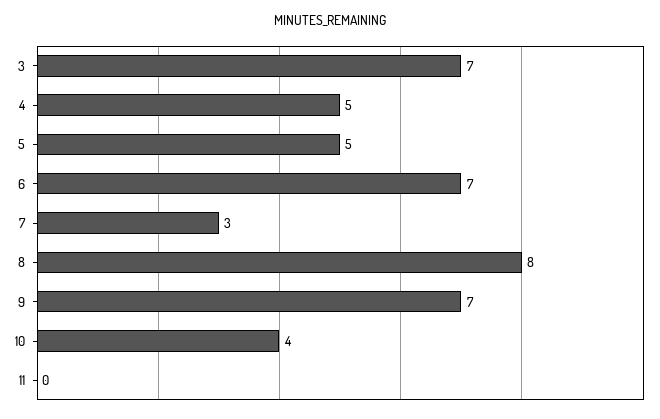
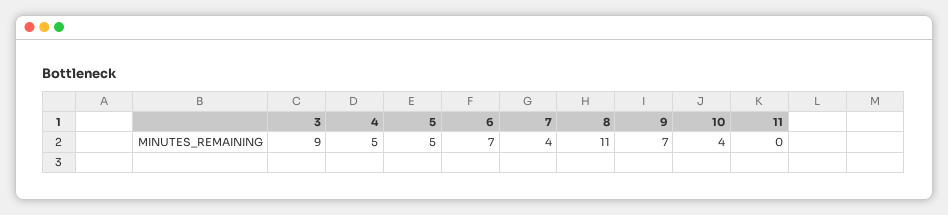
3: 7 -> 9
7: 3 -> 4
8: 8 -> 11

